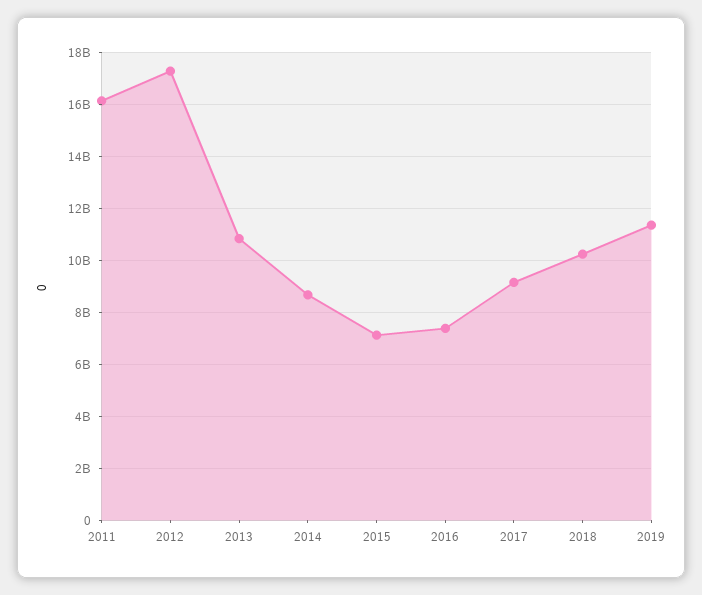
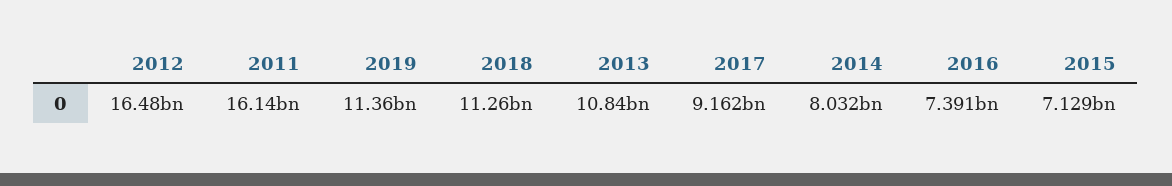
2012: 17250000000 -> 16480000000
2014: 8750000000 -> 8032000000
2018: 10250000000 -> 11260000000

